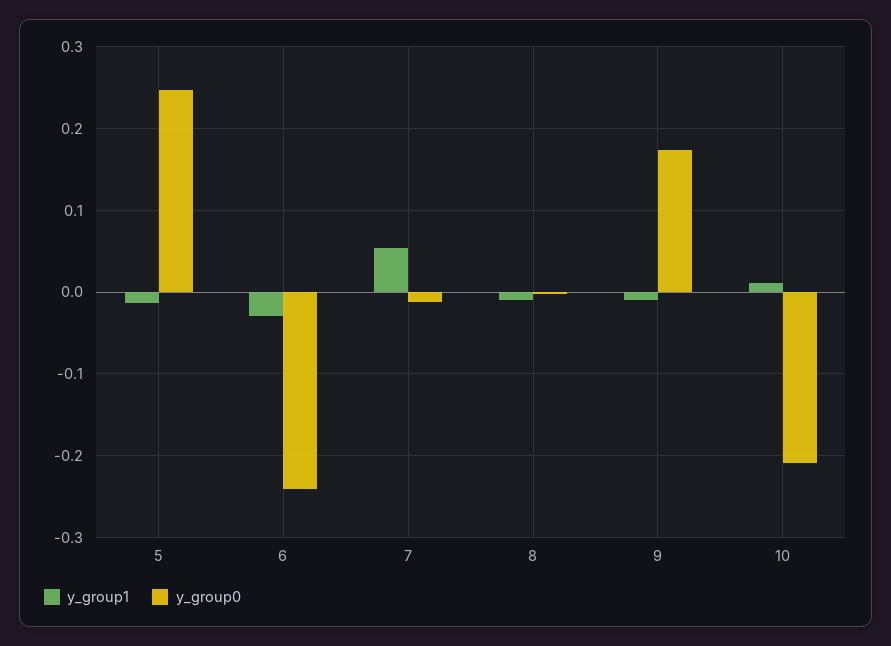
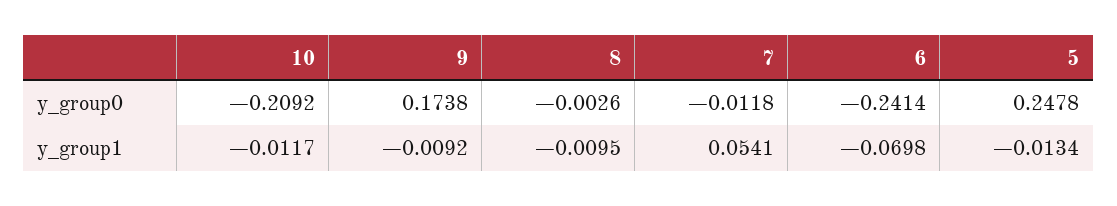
y_group1, 6: -0.03 -> -0.0698
y_group1, 10: 0.01 -> -0.0117

